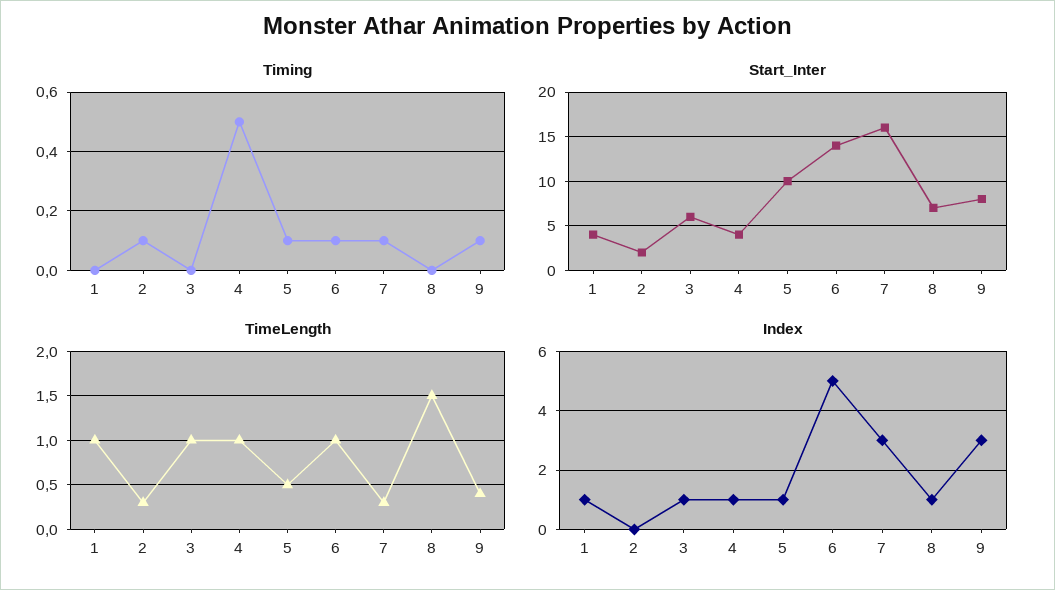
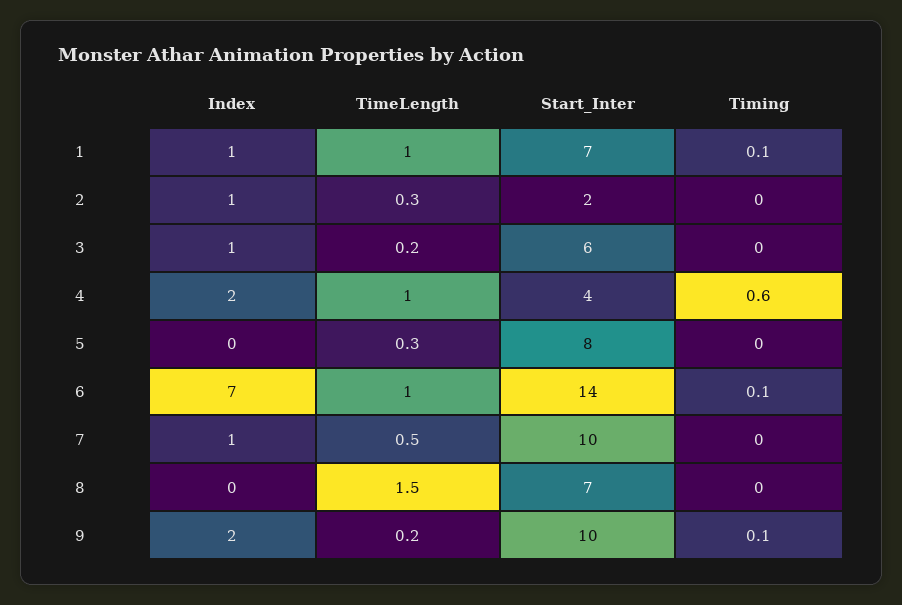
Timing, 1: 0 -> 0.1
Timing, 2: 0.1 -> 0
Timing, 4: 0.5 -> 0.6
Timing, 5: 0.1 -> 0
Timing, 7: 0.1 -> 0
Start_Inter, 1: 4 -> 7
Start_Inter, 5: 10 -> 8
Start_Inter, 7: 16 -> 10
Start_Inter, 9: 8 -> 10
TimeLength, 3: 1 -> 0.2
TimeLength, 5: 0.5 -> 0.3
TimeLength, 7: 0.3 -> 0.5
TimeLength, 9: 0.4 -> 0.2
Index, 2: 0 -> 1
Index, 4: 1 -> 2
Index, 5: 1 -> 0
Index, 6: 5 -> 7
Index, 7: 3 -> 1
Index, 8: 1 -> 0
Index, 9: 3 -> 2

